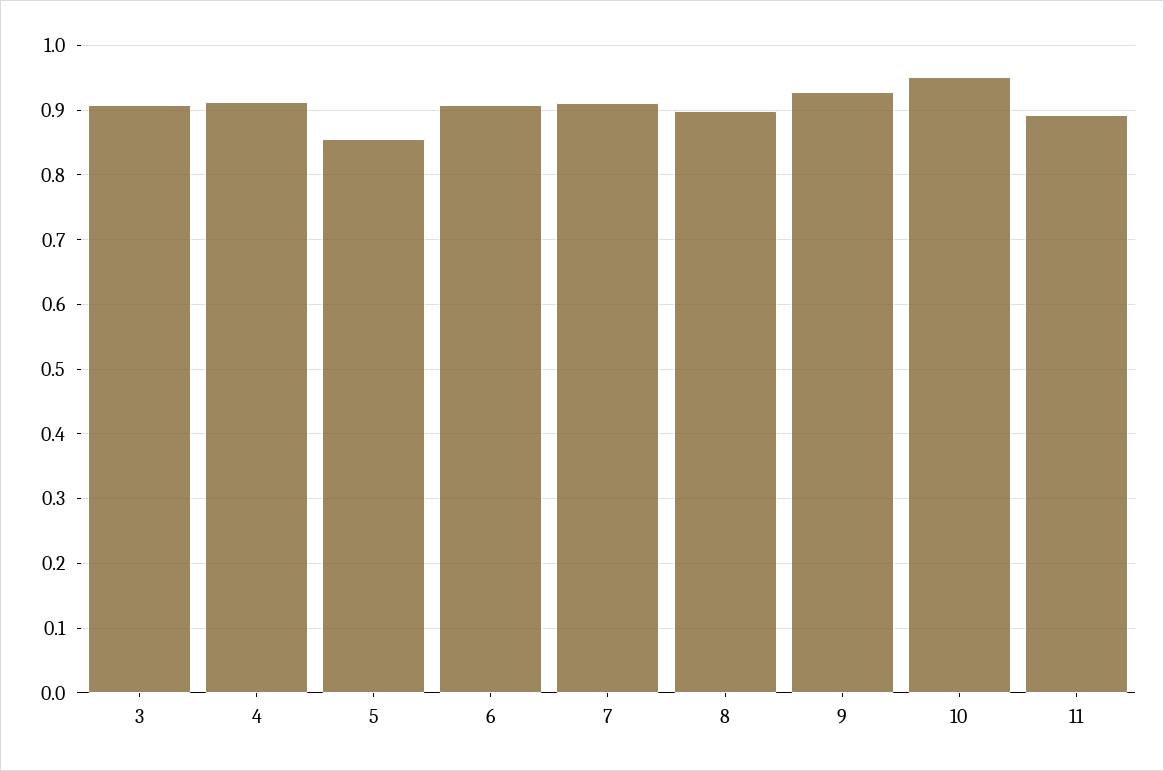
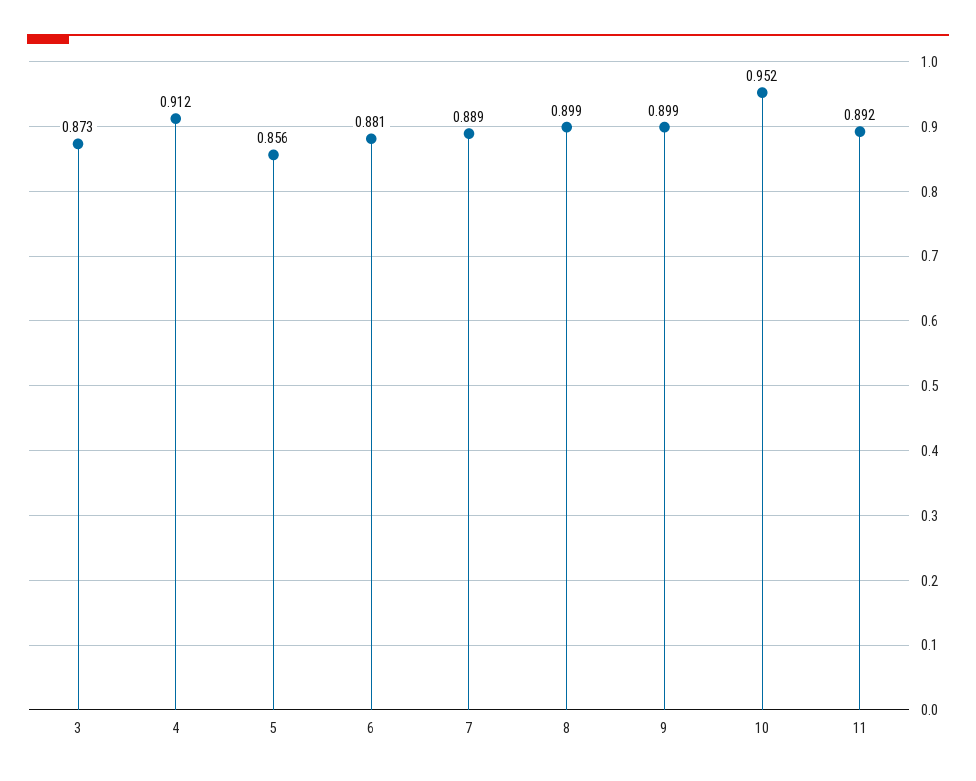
3: 0.91 -> 0.873
6: 0.91 -> 0.881
7: 0.91 -> 0.889
9: 0.93 -> 0.899

